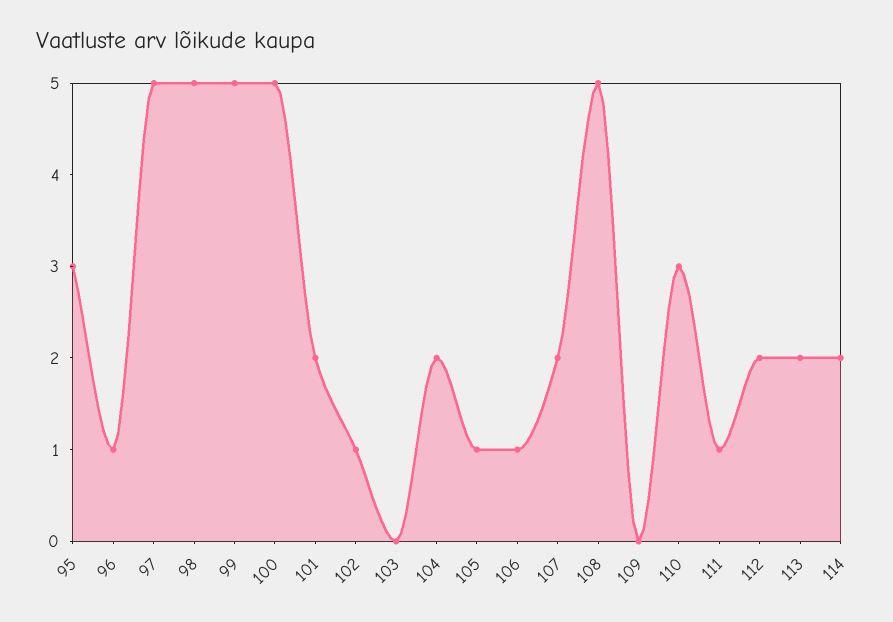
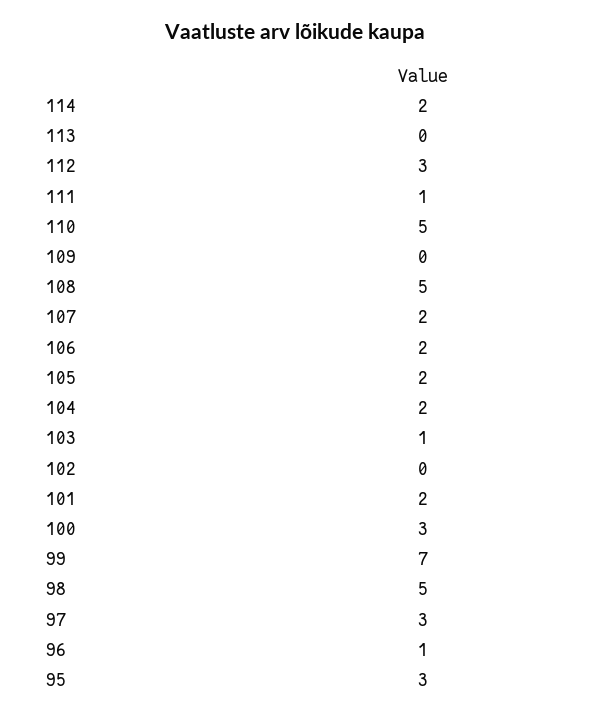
97: 5 -> 3
99: 5 -> 7
100: 5 -> 3
102: 1 -> 0
103: 0 -> 1
105: 1 -> 2
106: 1 -> 2
110: 3 -> 5
112: 2 -> 3
113: 2 -> 0

